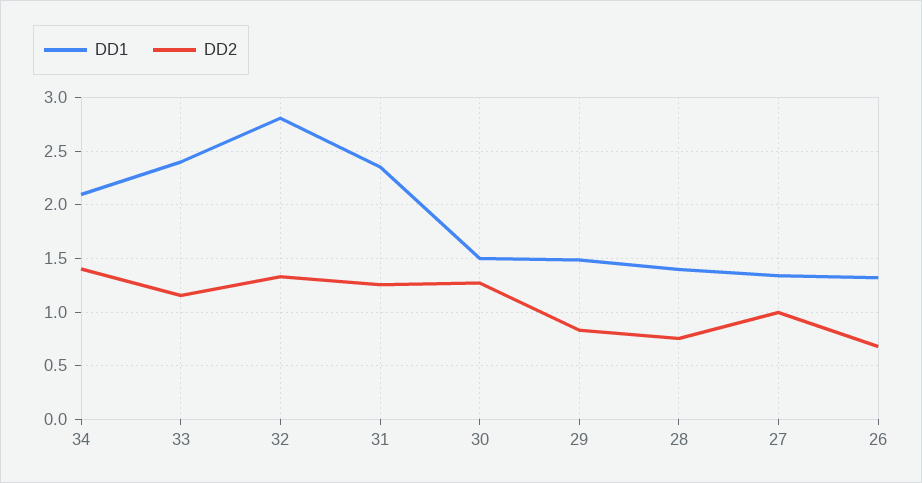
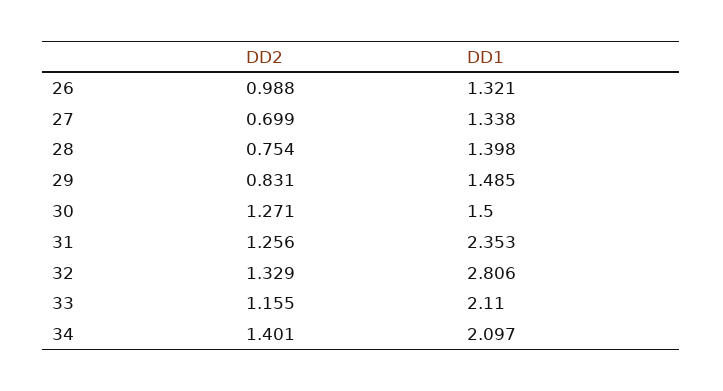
DD1, 33: 2.4 -> 2.11
DD2, 27: 1 -> 0.699
DD2, 26: 0.7 -> 0.988

